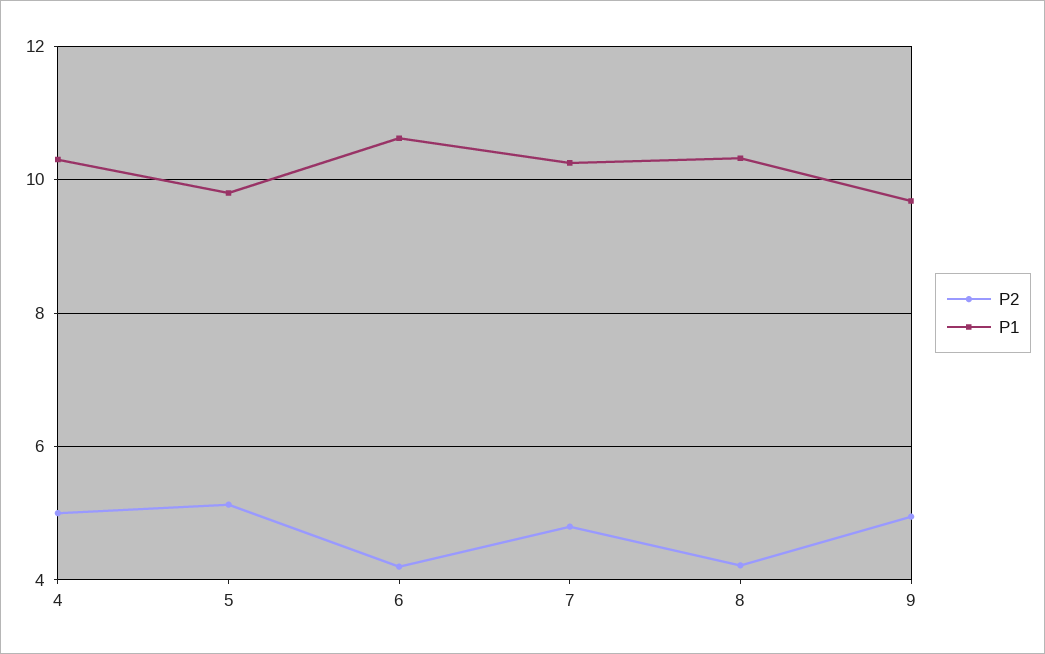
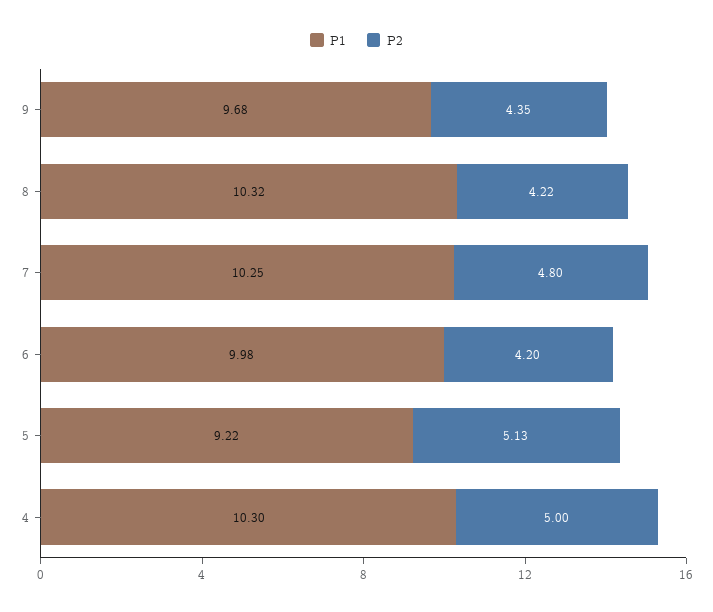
P1, 5: 9.8 -> 9.22
P1, 6: 10.6 -> 9.98
P2, 9: 5 -> 4.35

